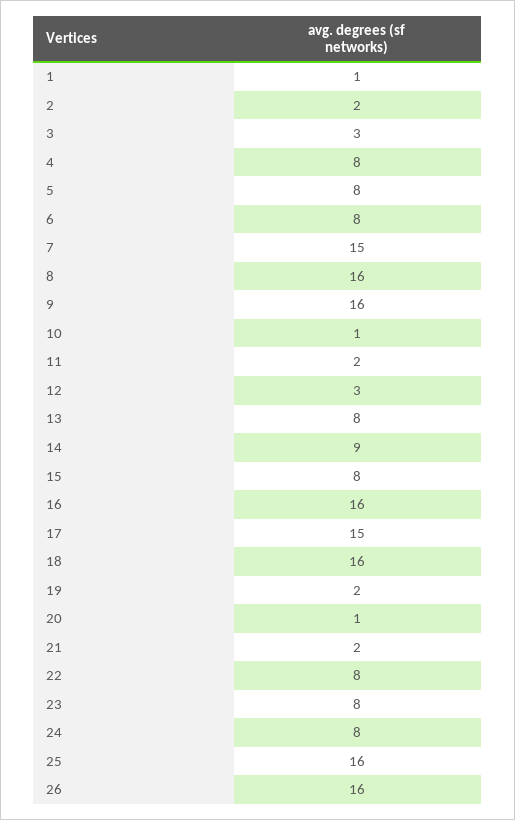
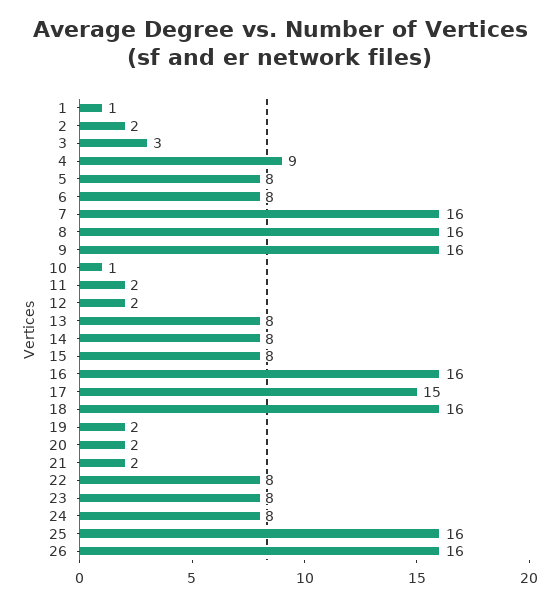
4: 8 -> 9
7: 15 -> 16
12: 3 -> 2
14: 9 -> 8
20: 1 -> 2

